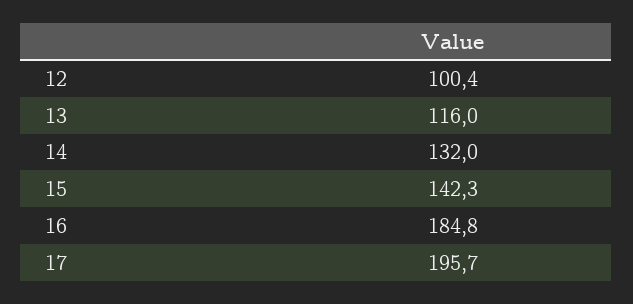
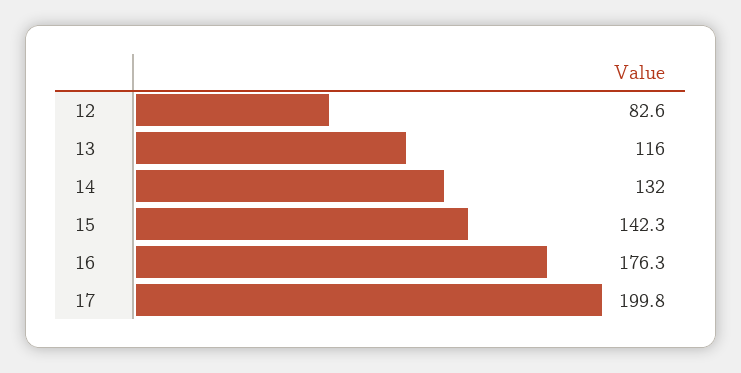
12: 100.4 -> 82.6
16: 184.8 -> 176.3
17: 195.7 -> 199.8

